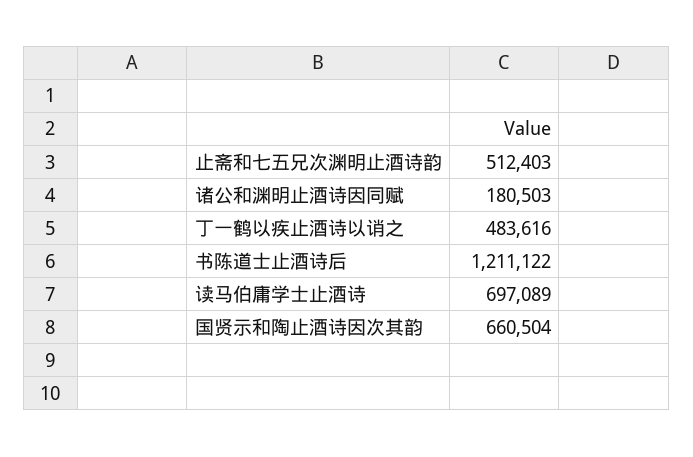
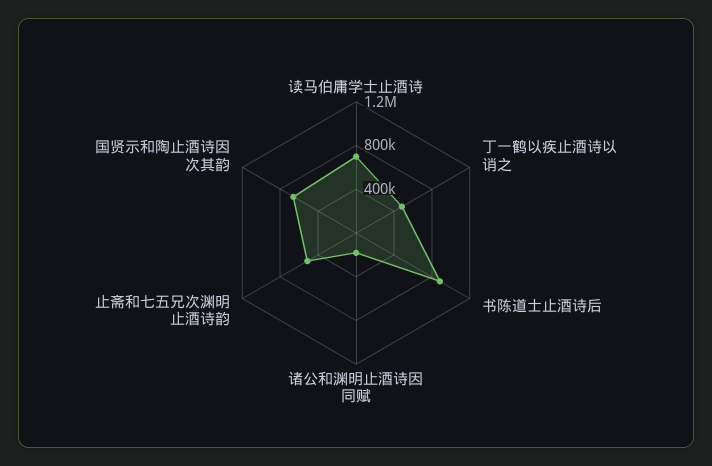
书陈道士止酒诗后: 1211122 -> 900000

